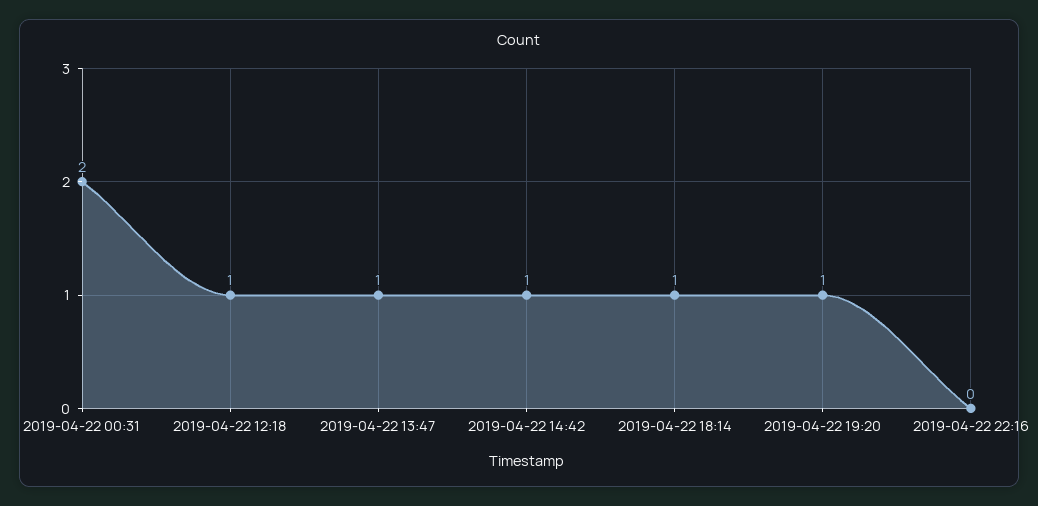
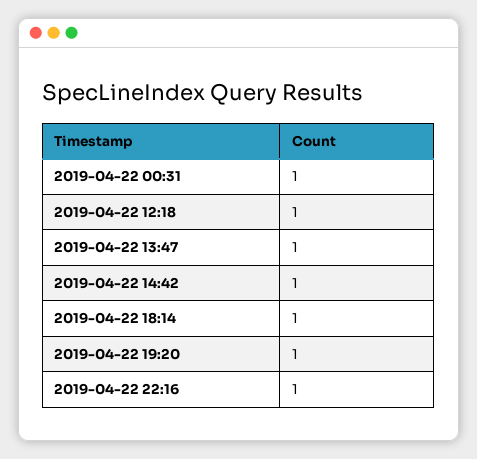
2019-04-22 00:31: 2 -> 1
2019-04-22 22:16: 0 -> 1

